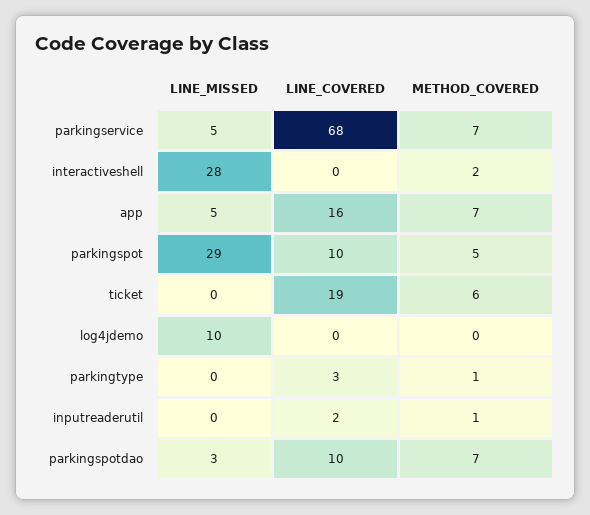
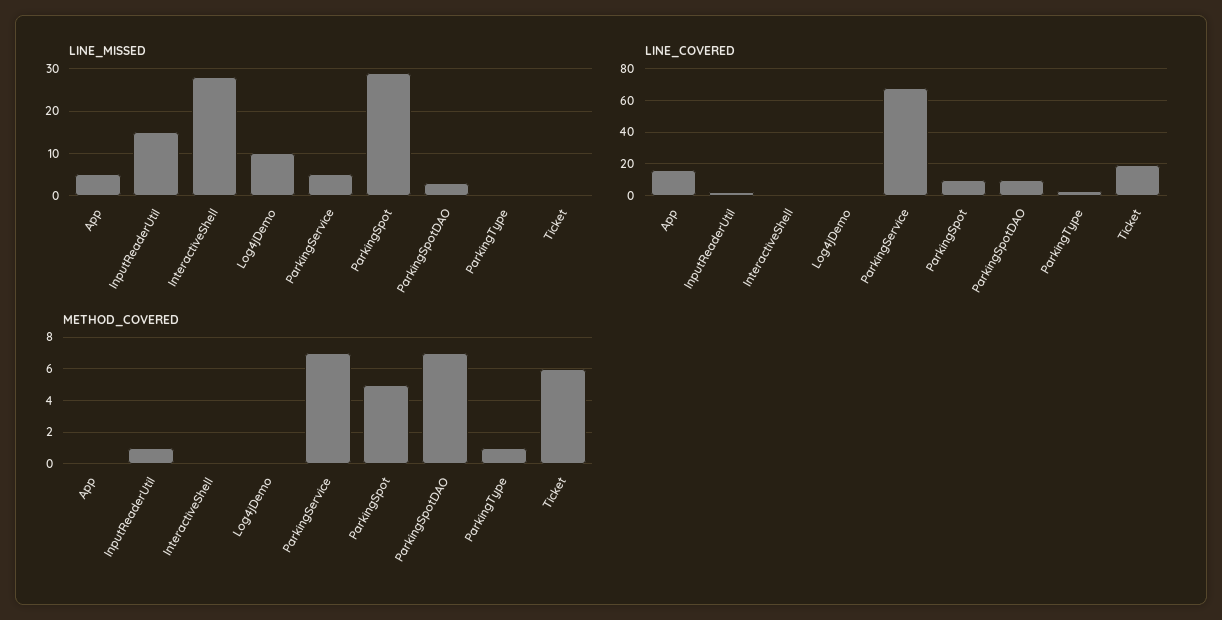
METHOD_COVERED, interactiveshell: 2 -> 0
METHOD_COVERED, app: 7 -> 0
LINE_MISSED, inputreaderutil: 0 -> 15

